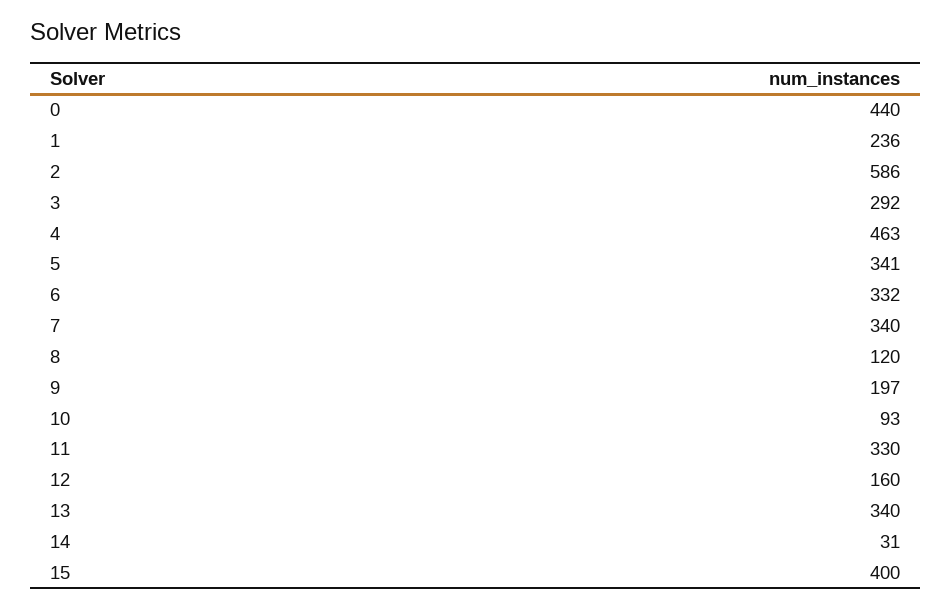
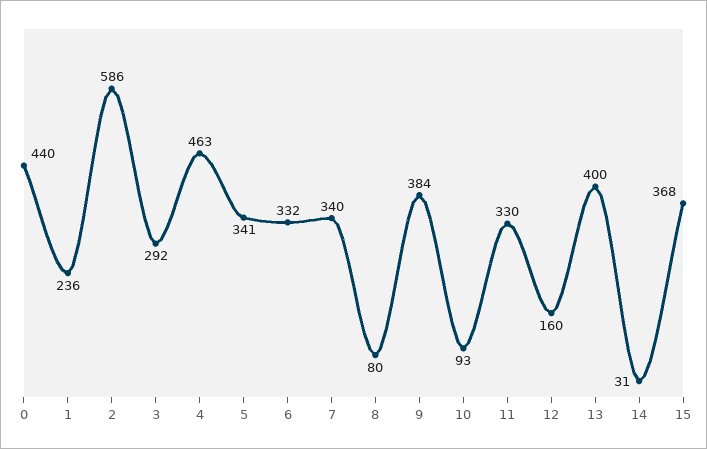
8: 120 -> 80
9: 197 -> 384
13: 340 -> 400
15: 400 -> 368

